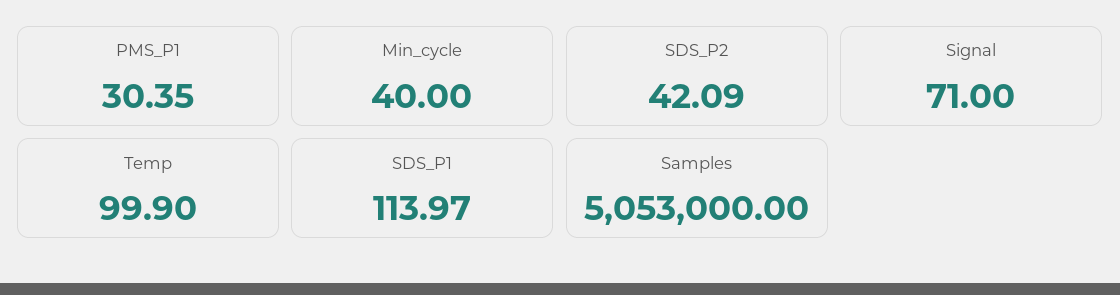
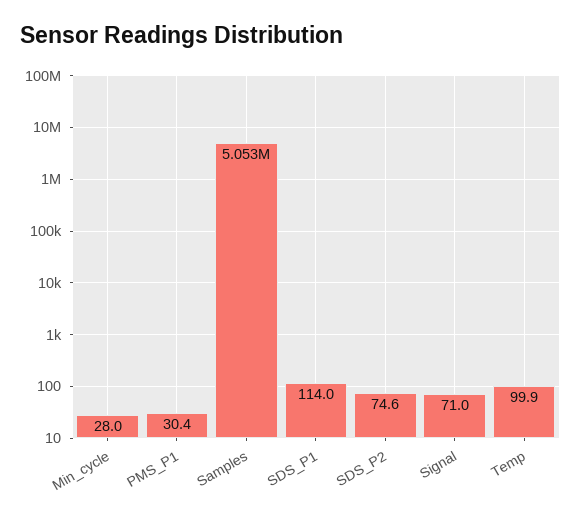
Min_cycle: 40 -> 28
SDS_P2: 42.09 -> 74.6

